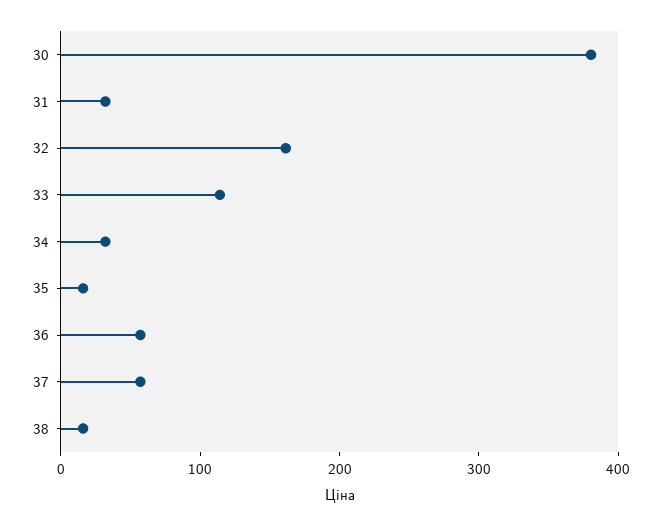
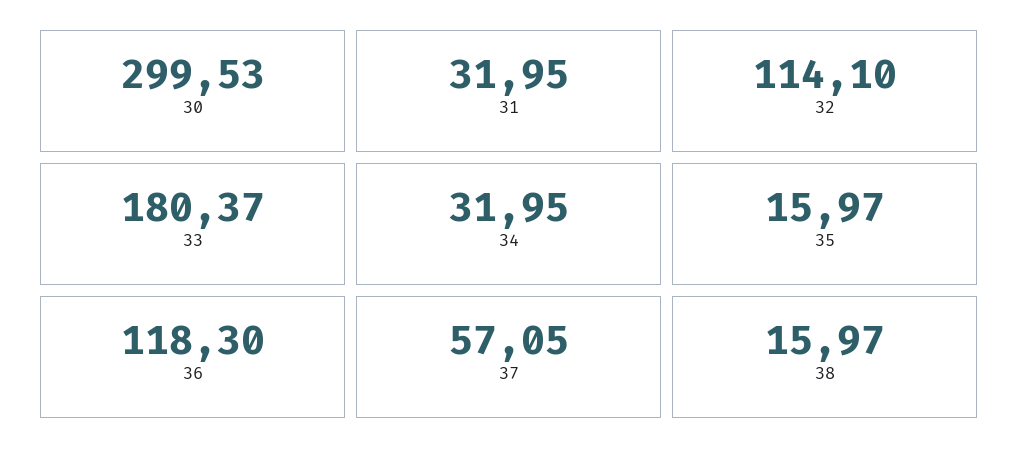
30: 380 -> 299.53
32: 160 -> 114.1
33: 120 -> 180.37
36: 60 -> 118.3

